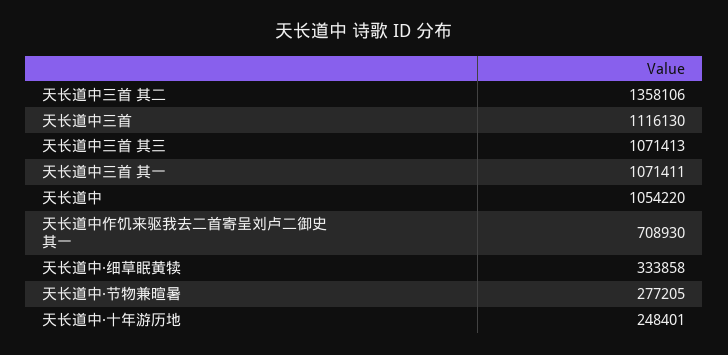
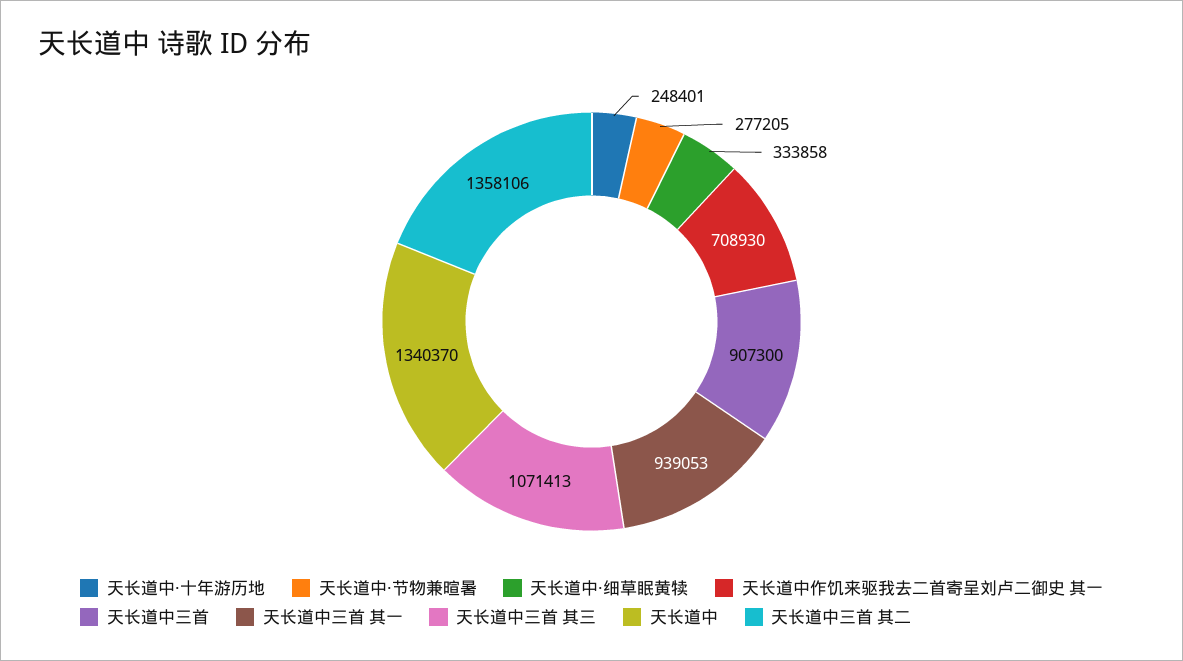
天长道中三首: 1116130 -> 907300
天长道中三首 其一: 1071411 -> 939053
天长道中: 1054220 -> 1340370

